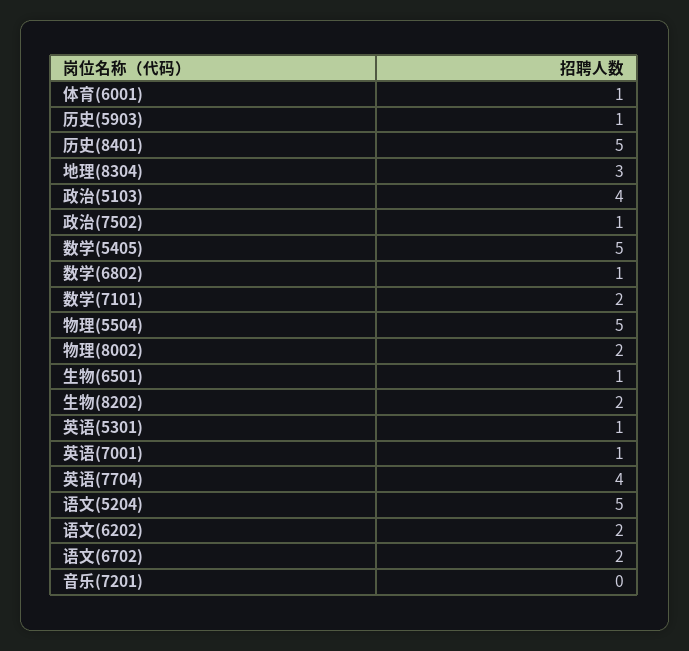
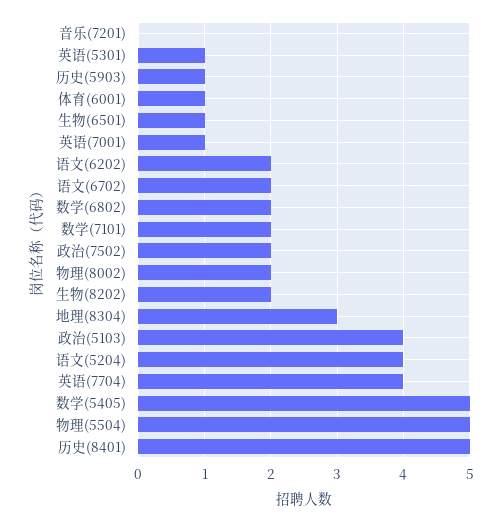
政治(7502): 1 -> 2
数学(6802): 1 -> 2
语文(5204): 5 -> 4

